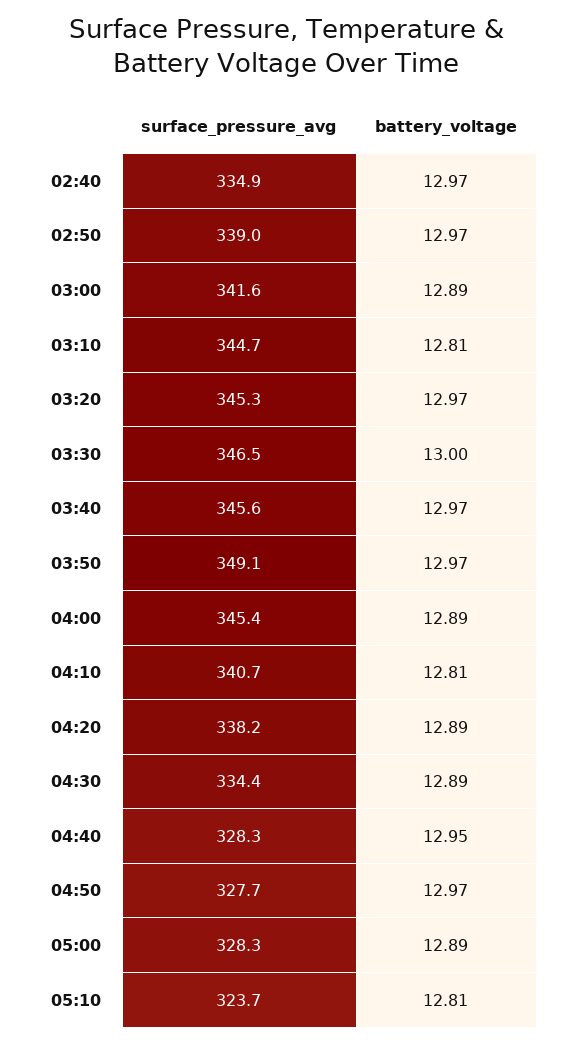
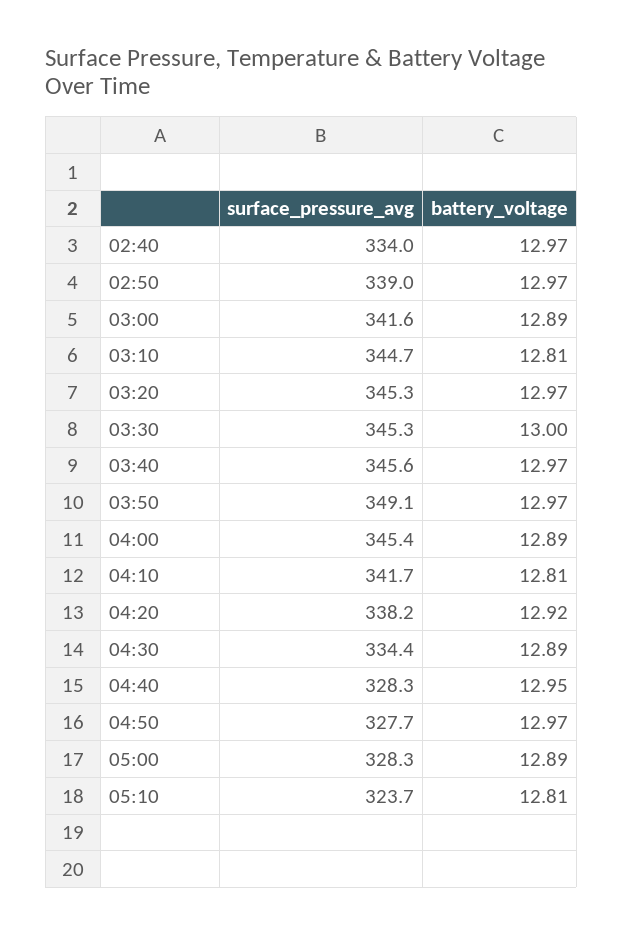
surface_pressure_avg, 02:40: 334.9 -> 334
surface_pressure_avg, 03:30: 346.5 -> 345.3
surface_pressure_avg, 04:10: 340.7 -> 341.7
battery_voltage, 04:20: 12.89 -> 12.92

